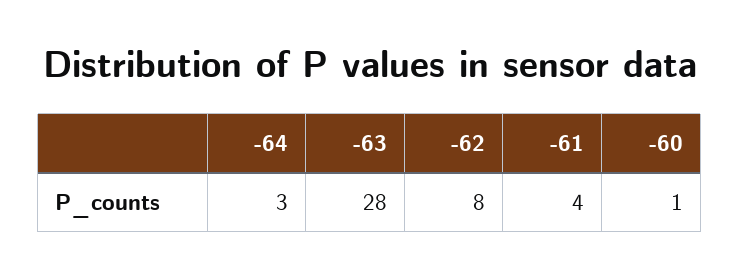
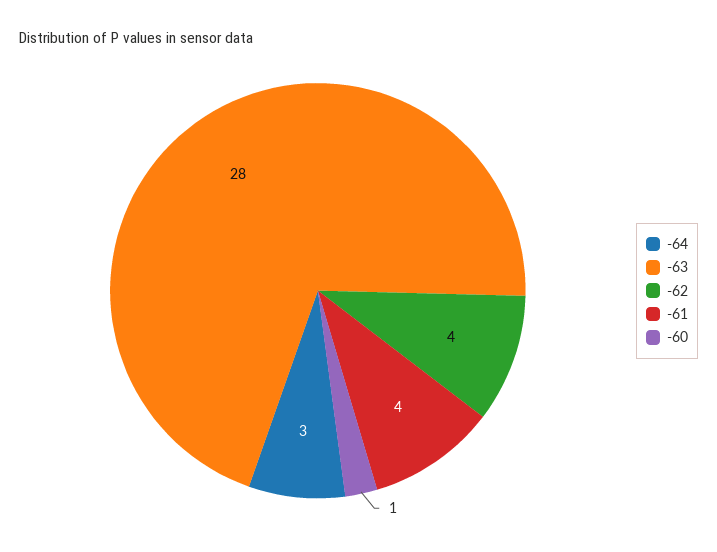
-62: 8 -> 4

